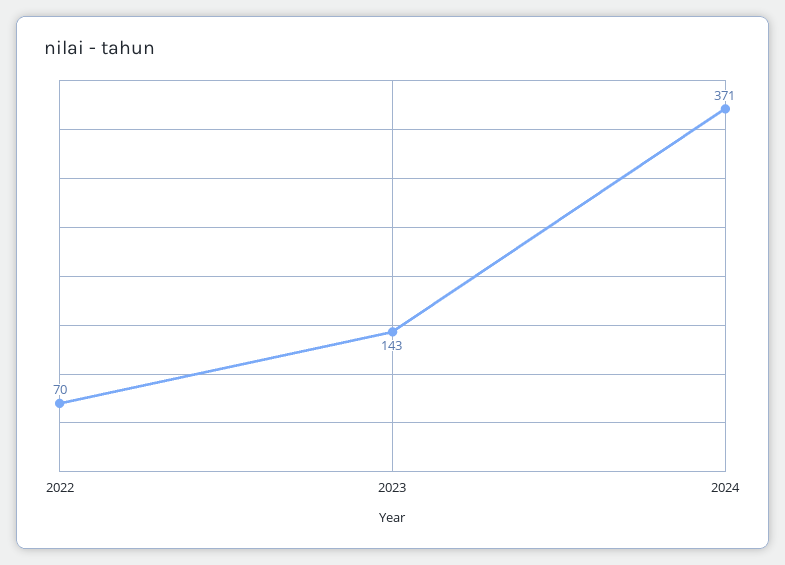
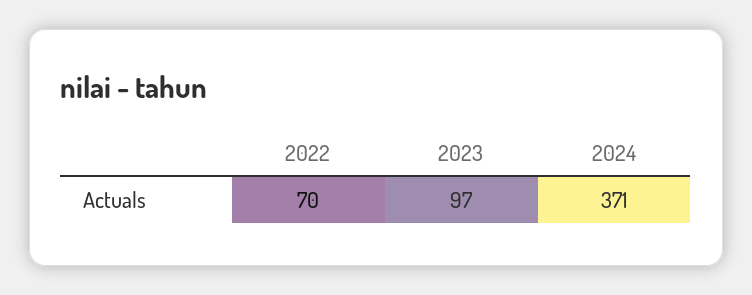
2023: 143 -> 97

